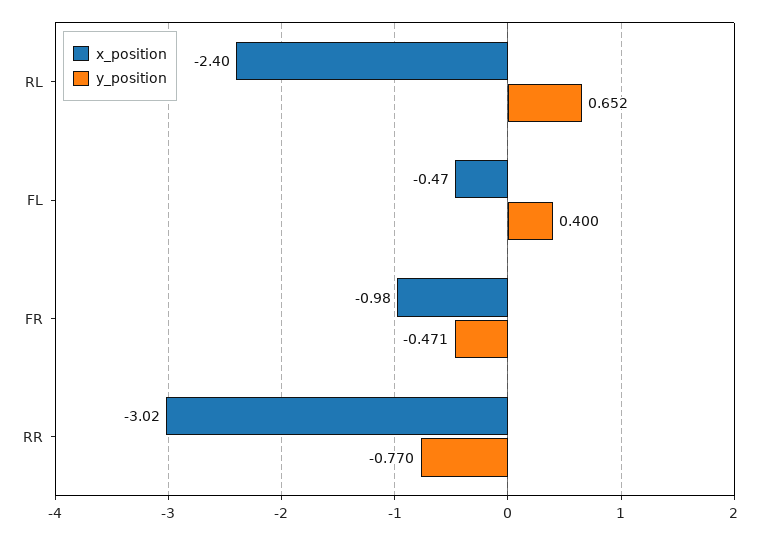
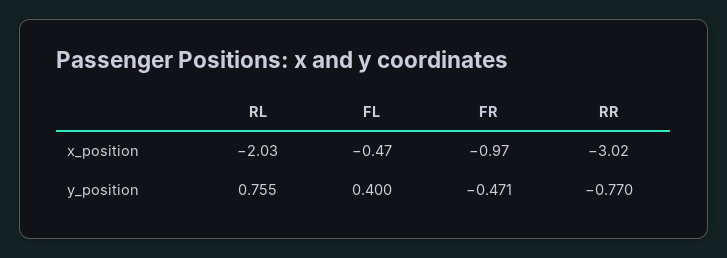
x_position, RL: -2.4 -> -2.03
y_position, RL: 0.652 -> 0.755
x_position, FR: -0.98 -> -0.97

